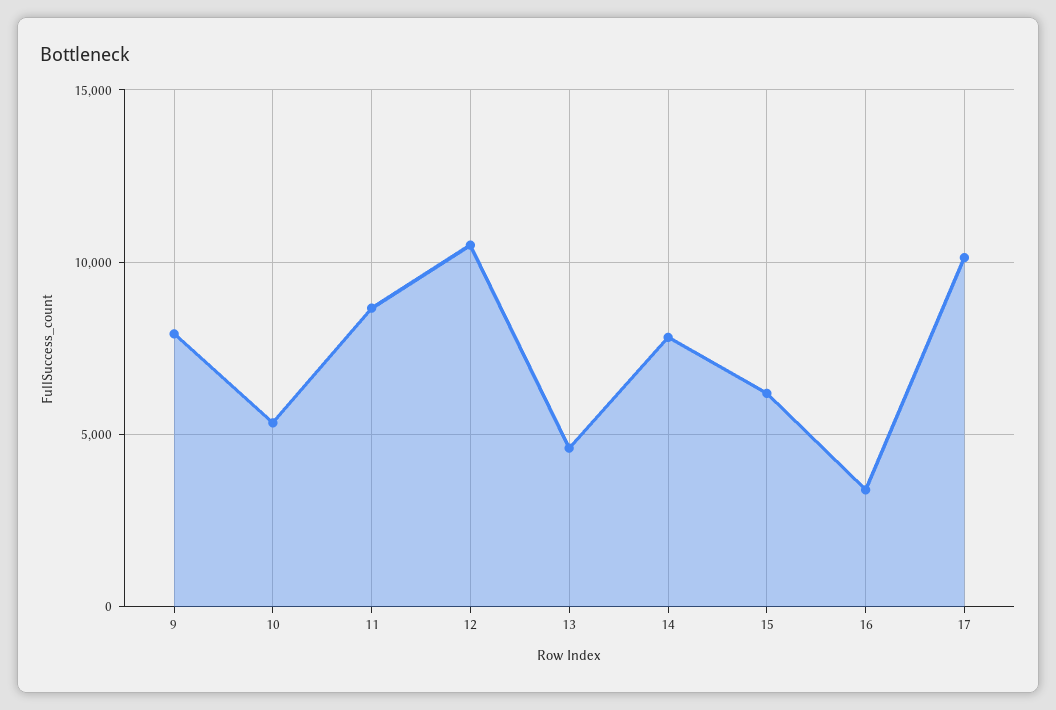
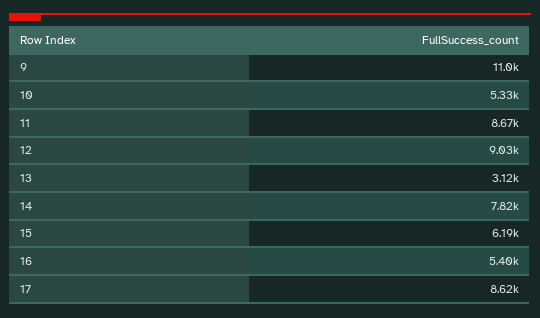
9: 8000 -> 11000
12: 10500 -> 9030
13: 4500 -> 3120
16: 3500 -> 5400
17: 10000 -> 8620

